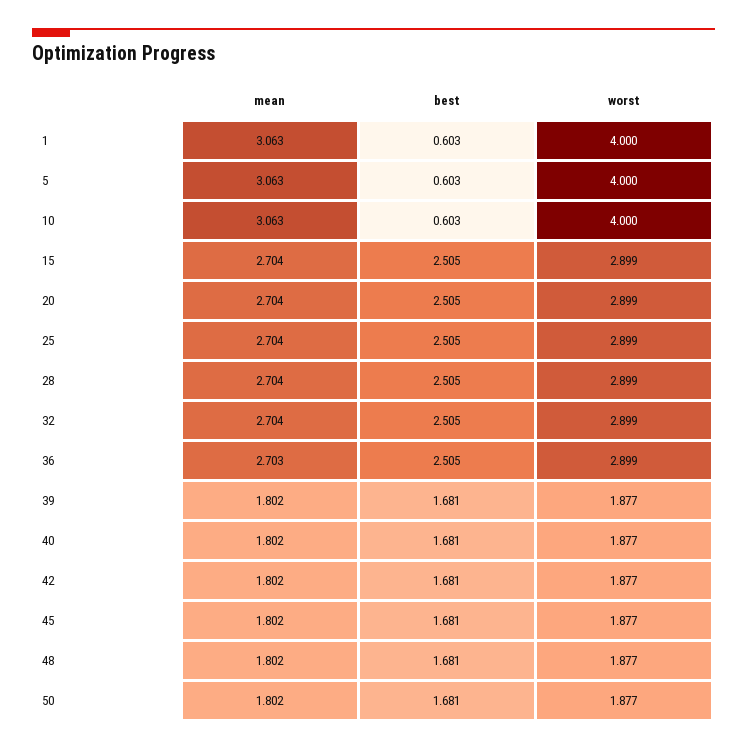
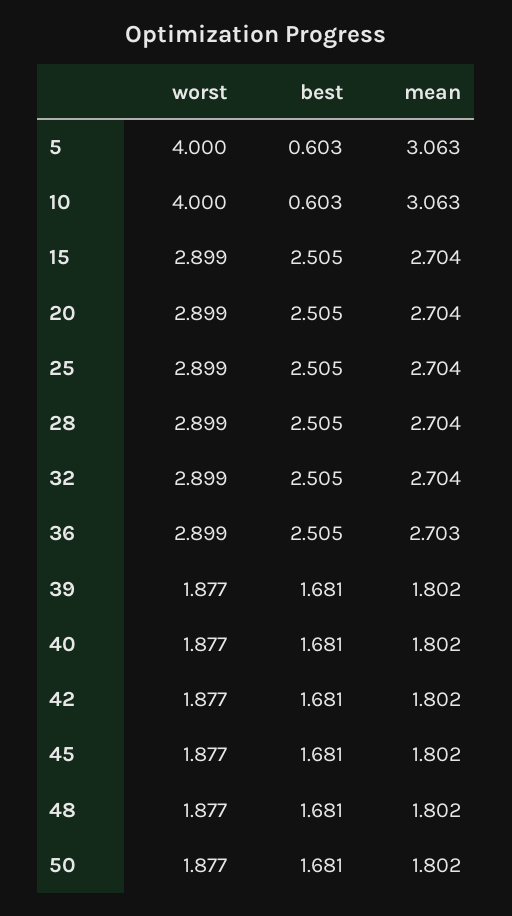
mean, 1: 3.063 -> none
best, 1: 0.603 -> none
worst, 1: 4 -> none

